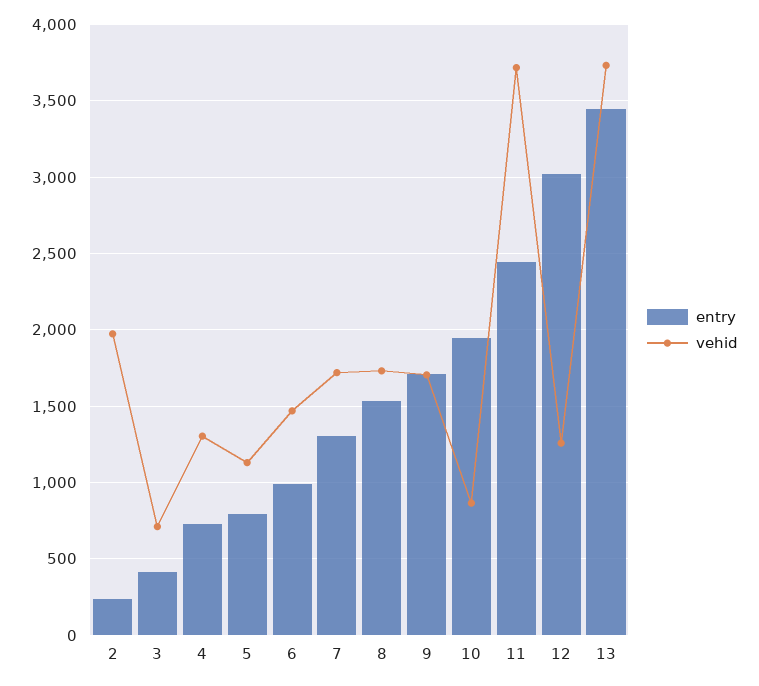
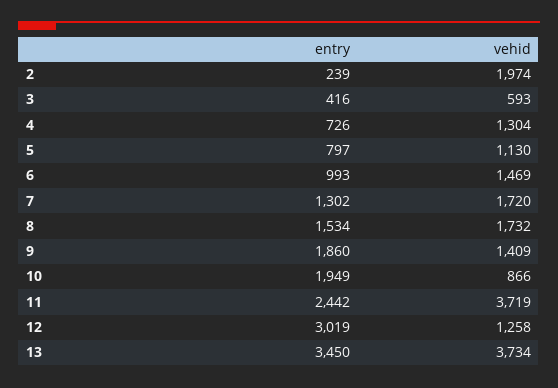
vehid, 3: 700 -> 593
entry, 9: 1700 -> 1860
vehid, 9: 1700 -> 1409

